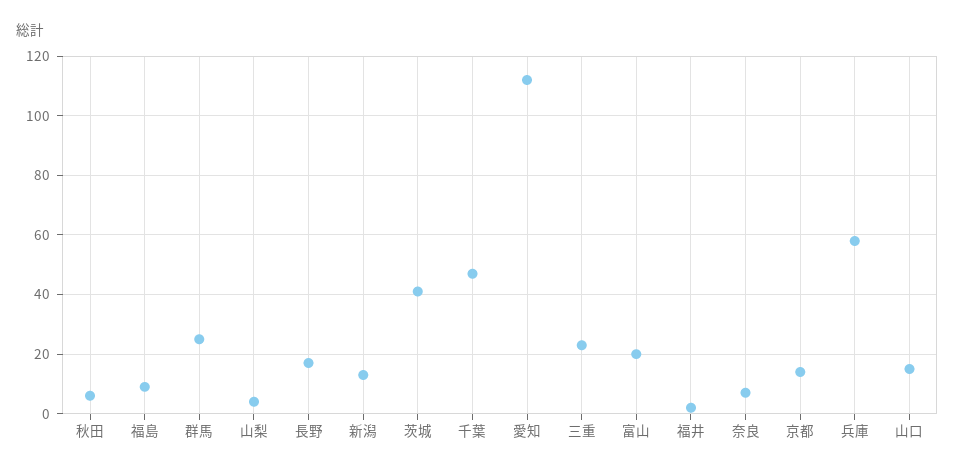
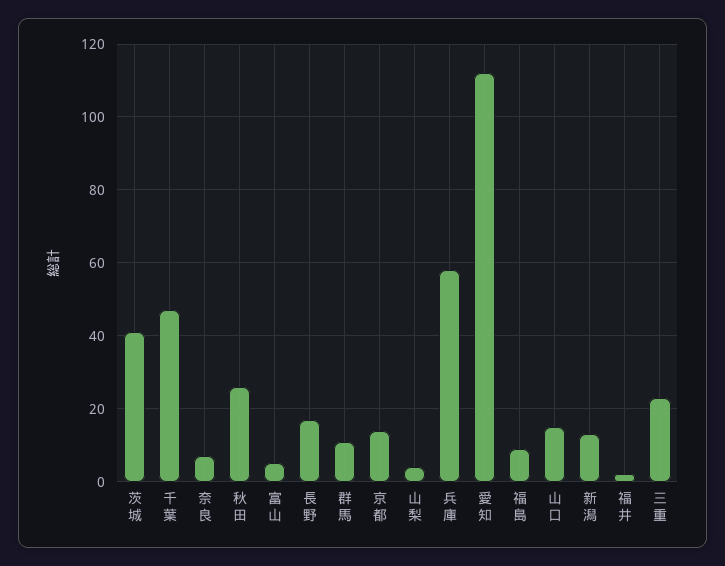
秋田: 5 -> 25
群馬: 25 -> 10
富山: 20 -> 5

